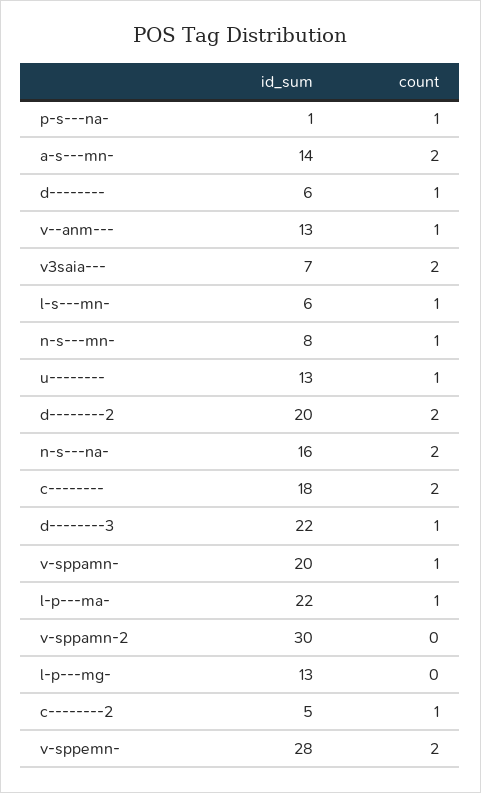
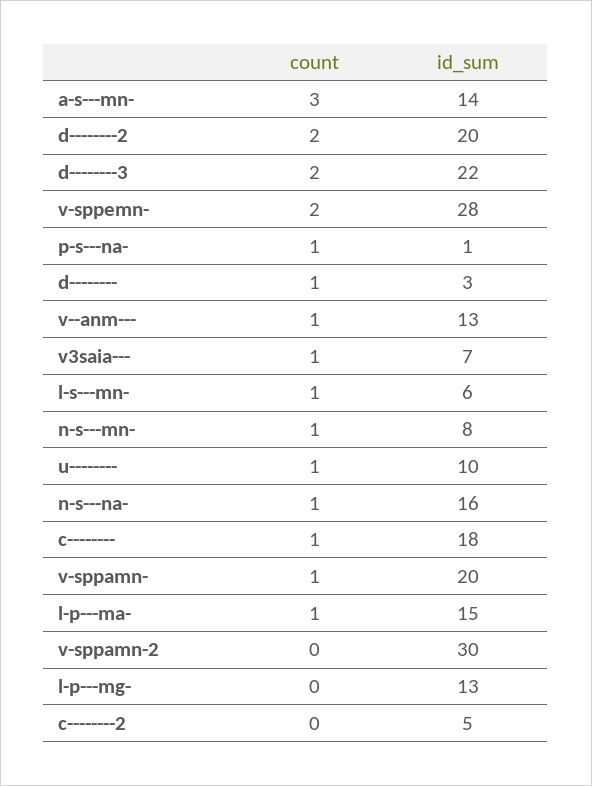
count, a-s---mn-: 2 -> 3
id_sum, d--------: 6 -> 3
count, v3saia---: 2 -> 1
id_sum, u--------: 13 -> 10
count, n-s---na-: 2 -> 1
count, c--------: 2 -> 1
count, d--------3: 1 -> 2
id_sum, l-p---ma-: 22 -> 15
count, c--------2: 1 -> 0

